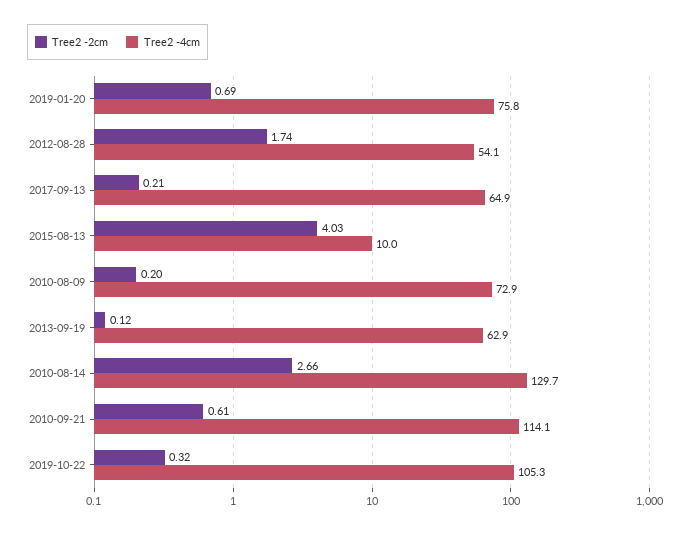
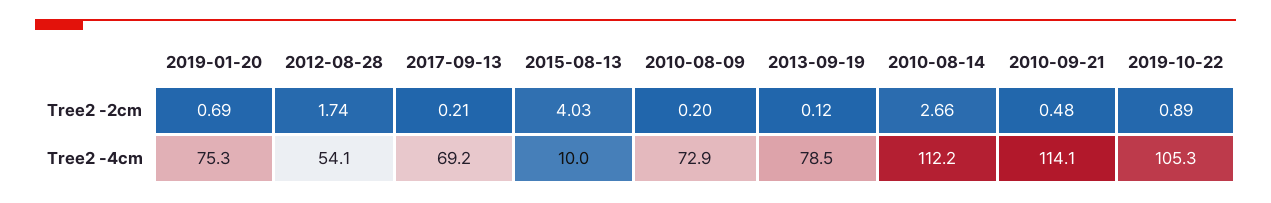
Tree2 -4cm, 2019-01-20: 75.8 -> 75.3
Tree2 -4cm, 2017-09-13: 64.9 -> 69.2
Tree2 -4cm, 2013-09-19: 62.9 -> 78.5
Tree2 -4cm, 2010-08-14: 129.7 -> 112.2
Tree2 -2cm, 2010-09-21: 0.61 -> 0.48
Tree2 -2cm, 2019-10-22: 0.32 -> 0.89

